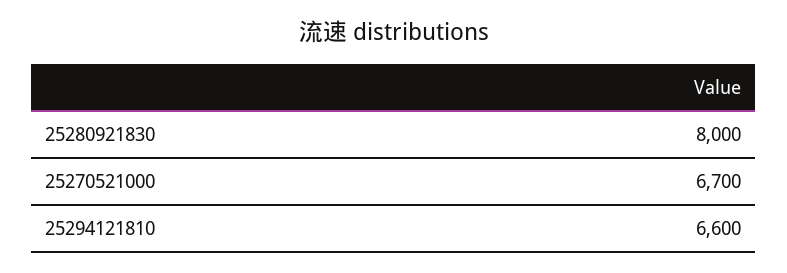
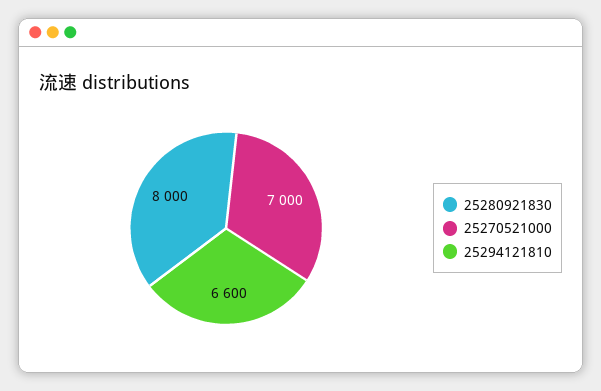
25270521000: 6700 -> 7000

